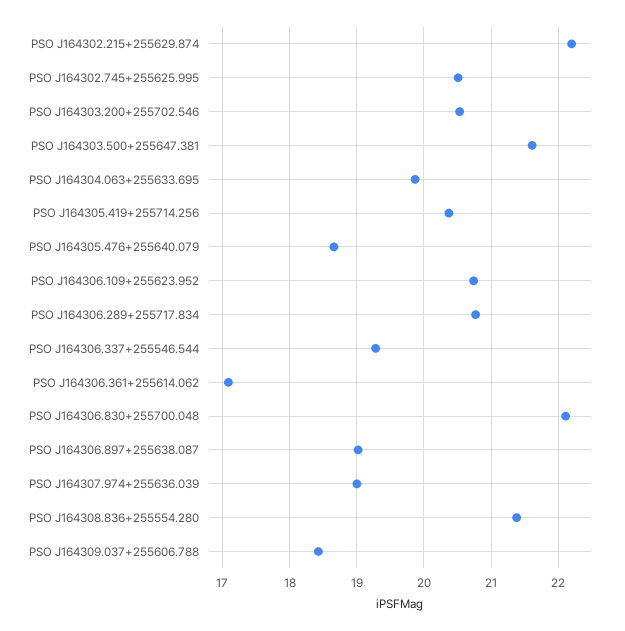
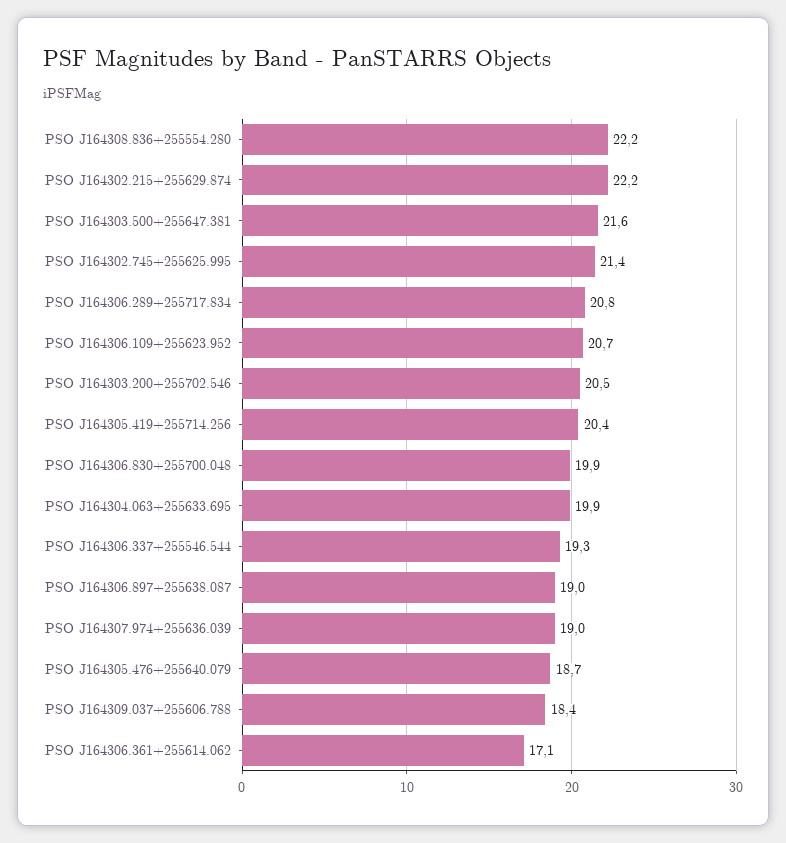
PSO J164302.745+255625.995: 20.5 -> 21.4
PSO J164306.830+255700.048: 22.1 -> 19.9
PSO J164308.836+255554.280: 21.4 -> 22.2

